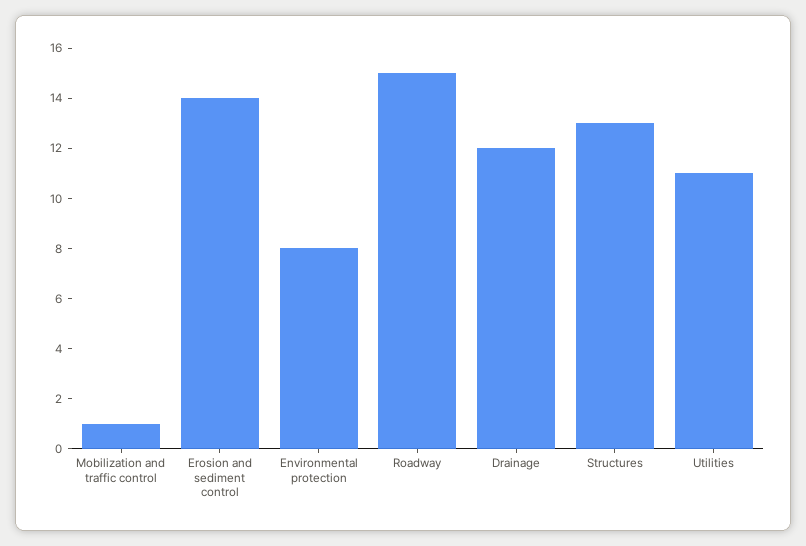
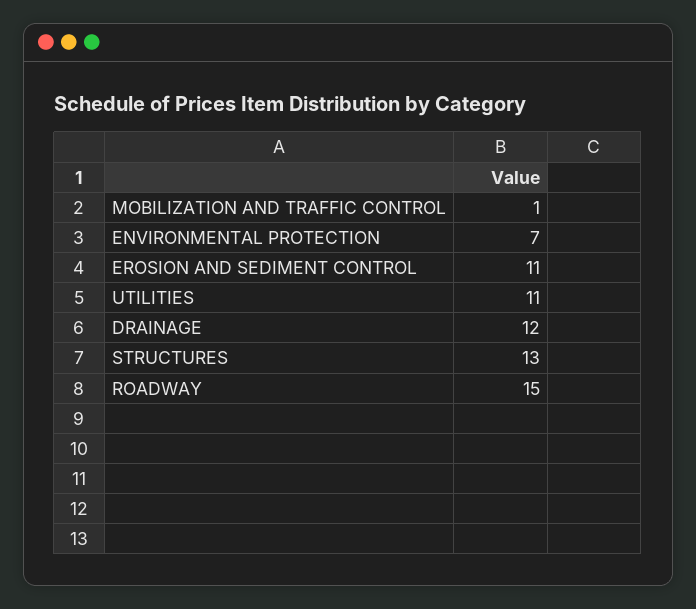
Erosion and sediment control: 14 -> 11
Environmental protection: 8 -> 7

